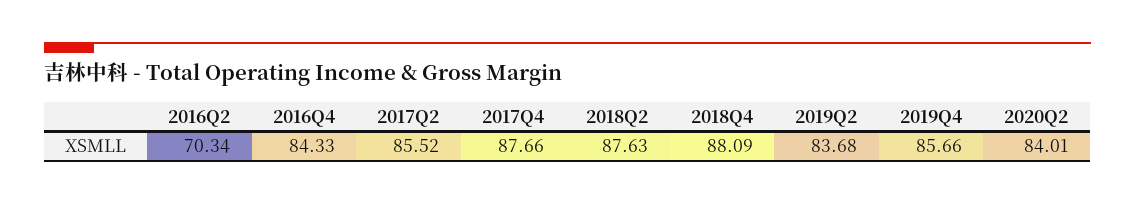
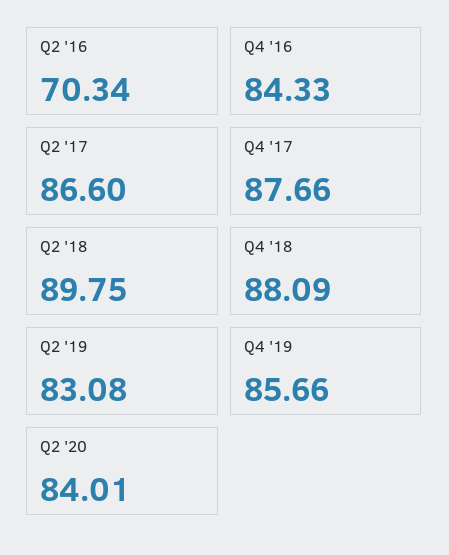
2017Q2: 85.52 -> 86.6
2018Q2: 87.63 -> 89.75
2019Q2: 83.68 -> 83.08

